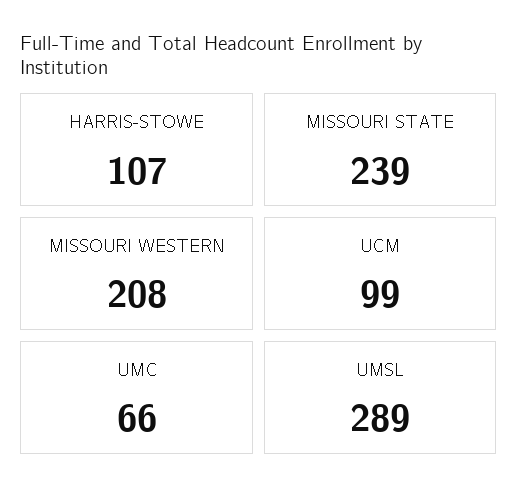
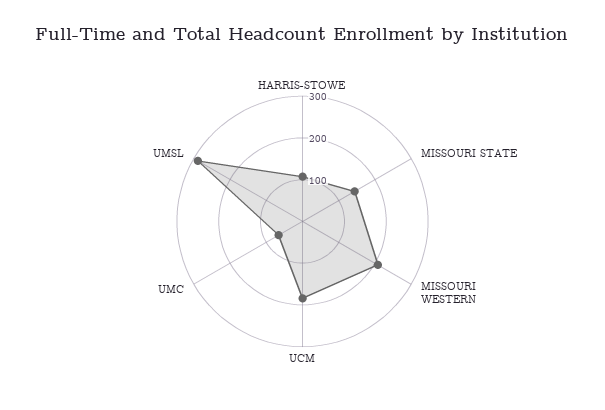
MISSOURI STATE: 239 -> 140
UCM: 99 -> 180

